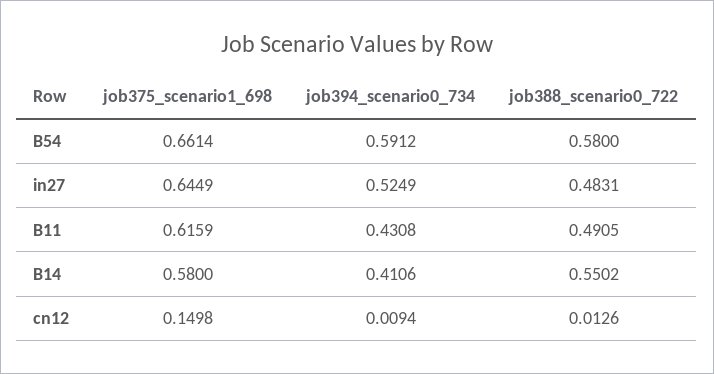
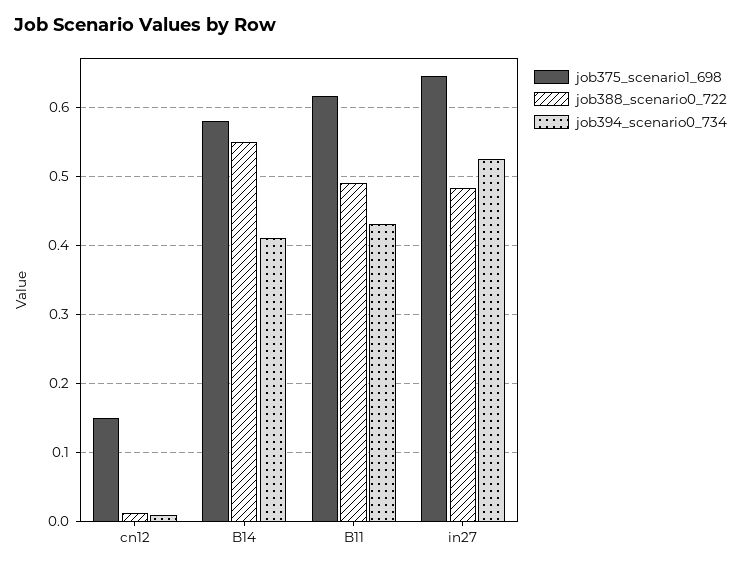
job375_scenario1_698, B54: 0.6614 -> none
job394_scenario0_734, B54: 0.5912 -> none
job388_scenario0_722, B54: 0.58 -> none

